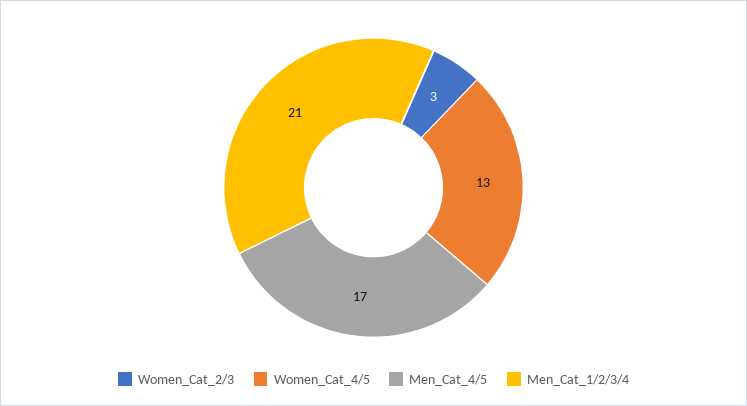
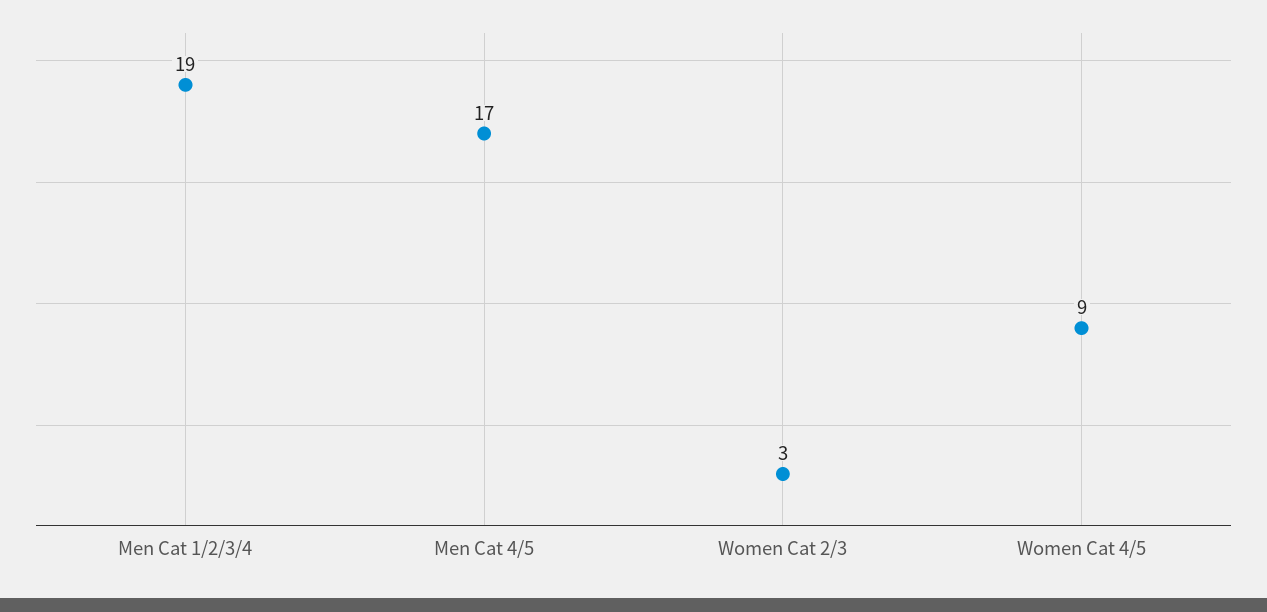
Women_Cat_4/5: 13 -> 9
Men_Cat_1/2/3/4: 21 -> 19

